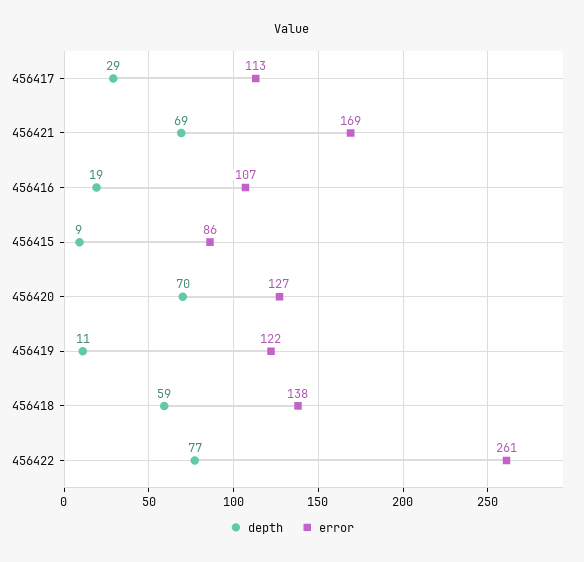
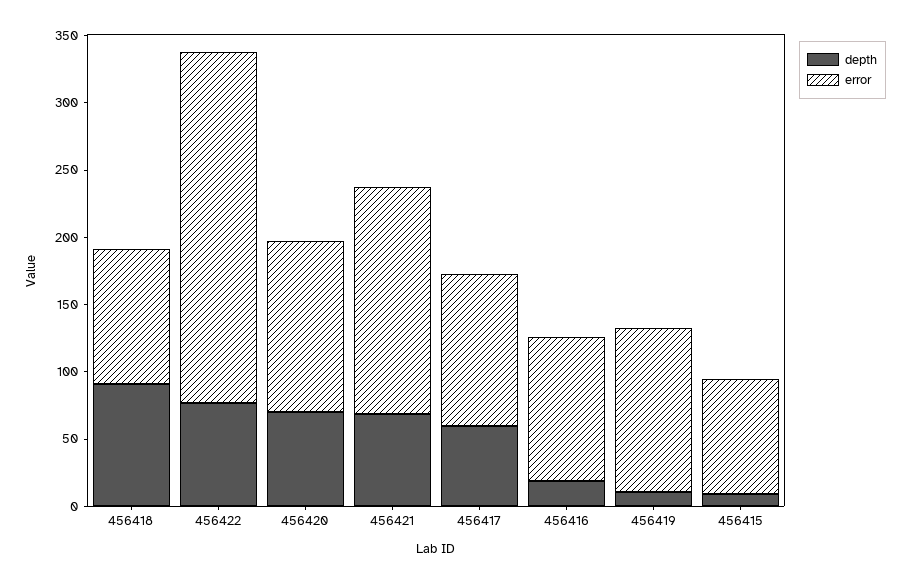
depth, 456417: 29 -> 60
depth, 456418: 59 -> 90
error, 456418: 138 -> 100

